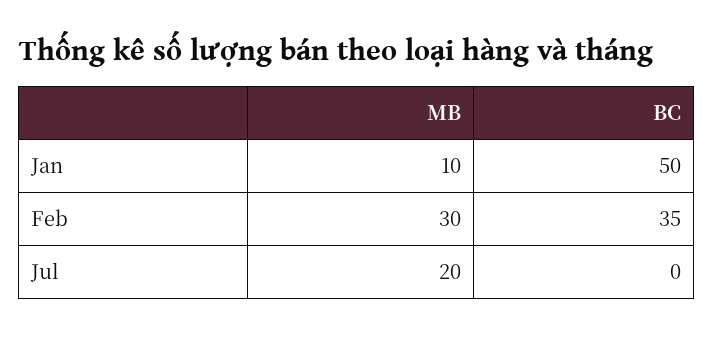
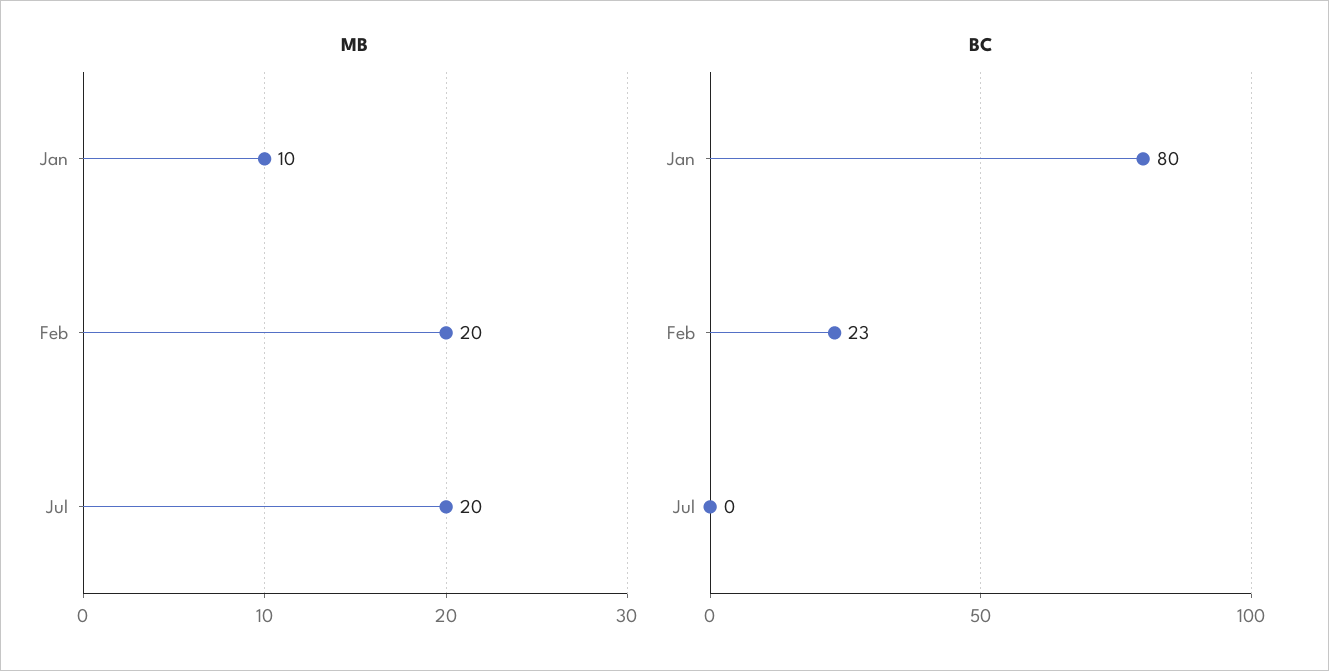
BC, Jan: 50 -> 80
MB, Feb: 30 -> 20
BC, Feb: 35 -> 23

